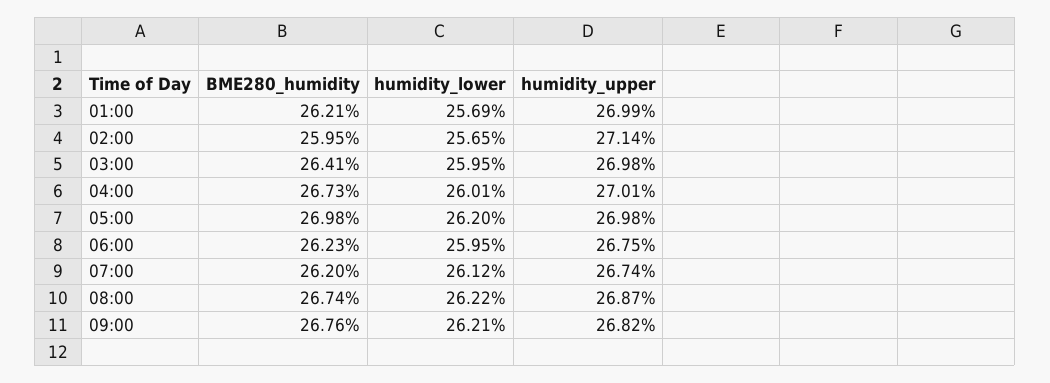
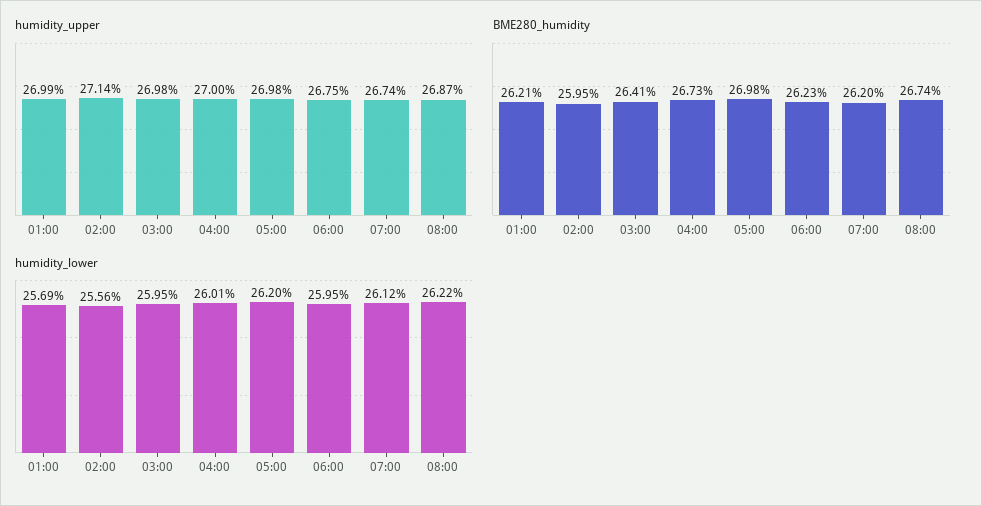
humidity_lower, 02:00: 25.65 -> 25.56
humidity_upper, 04:00: 27.01 -> 27
BME280_humidity, 09:00: 26.76 -> none
humidity_lower, 09:00: 26.21 -> none
humidity_upper, 09:00: 26.82 -> none

